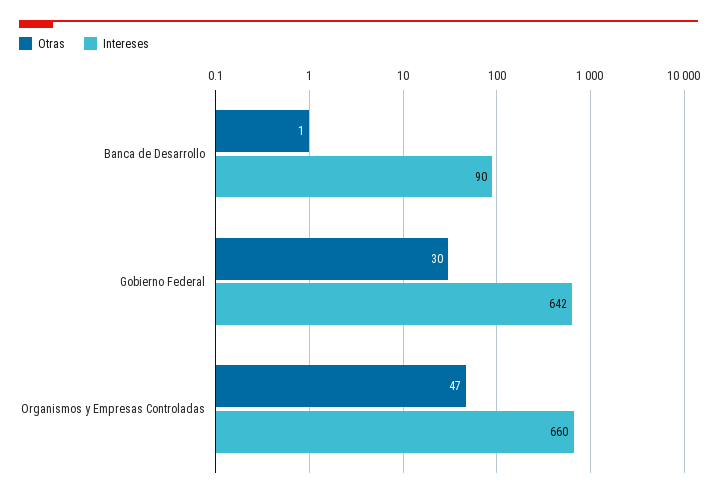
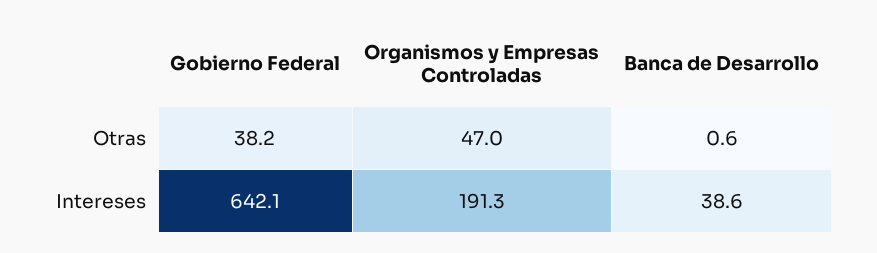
Intereses, Banca de Desarrollo: 90 -> 38.6
Otras, Gobierno Federal: 30 -> 38.2
Intereses, Organismos y Empresas Controladas: 660 -> 191.3

